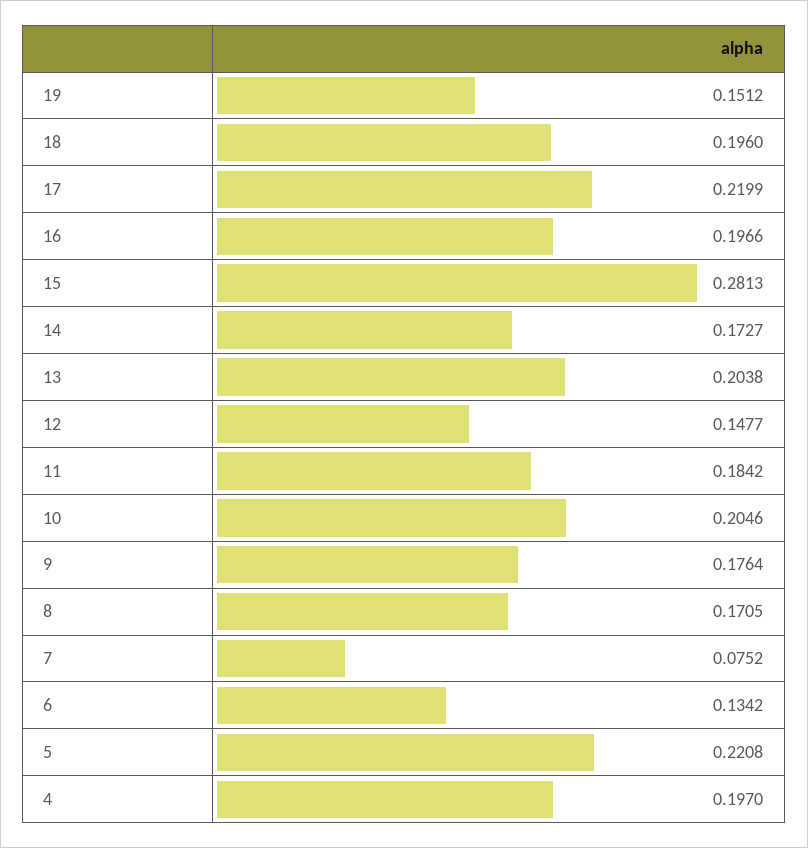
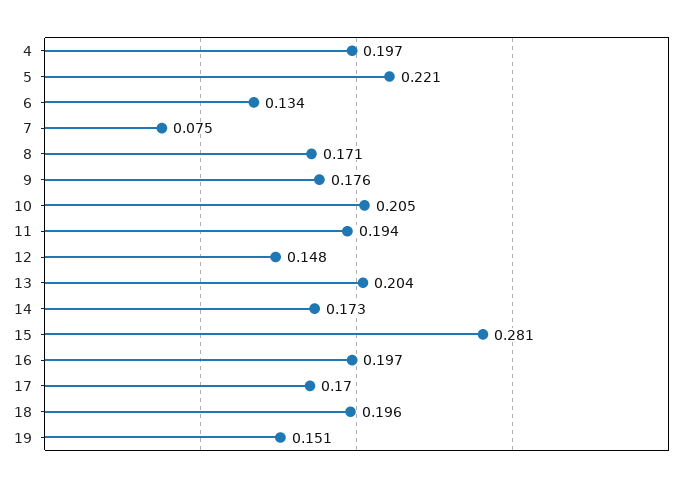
17: 0.2199 -> 0.17
11: 0.1842 -> 0.194

